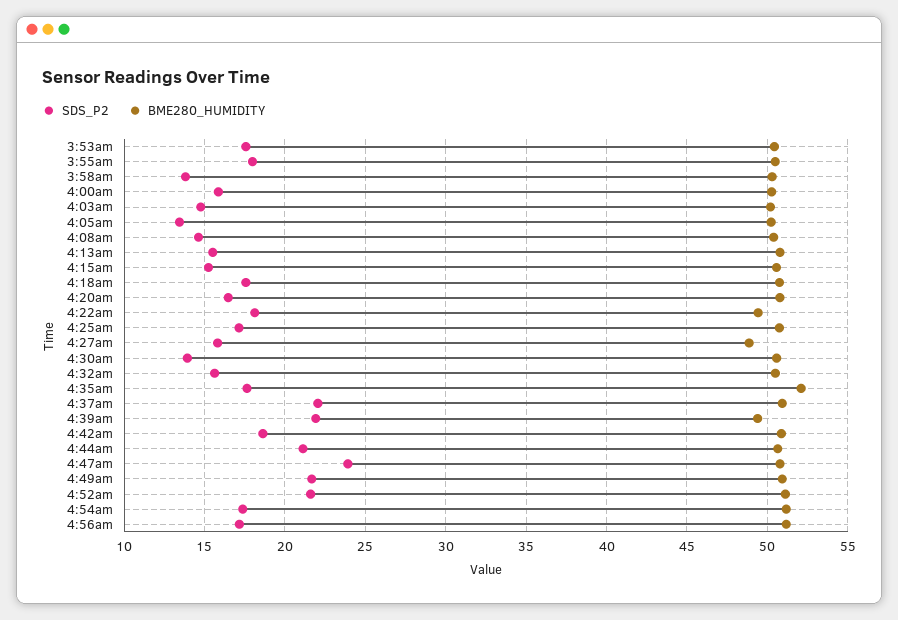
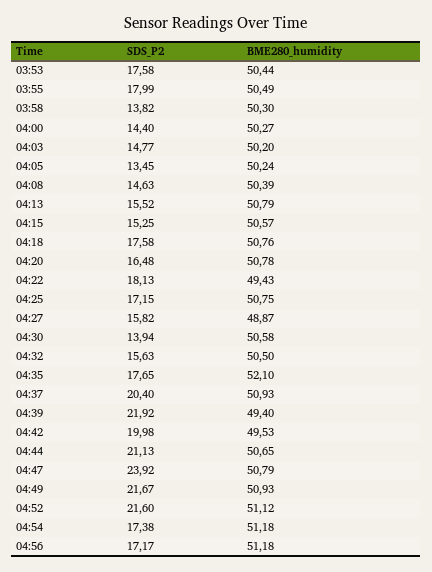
SDS_P2, 4:00am: 16 -> 14.4
SDS_P2, 4:37am: 22 -> 20.4
SDS_P2, 4:42am: 18.5 -> 19.98
BME280_HUMIDITY, 4:42am: 51 -> 49.53

